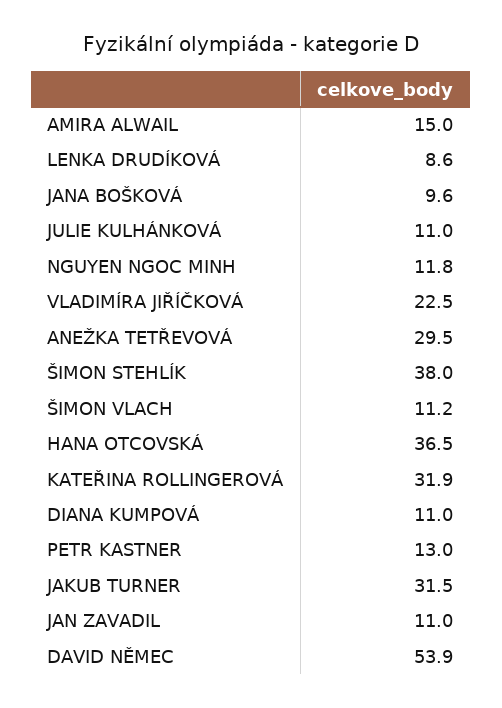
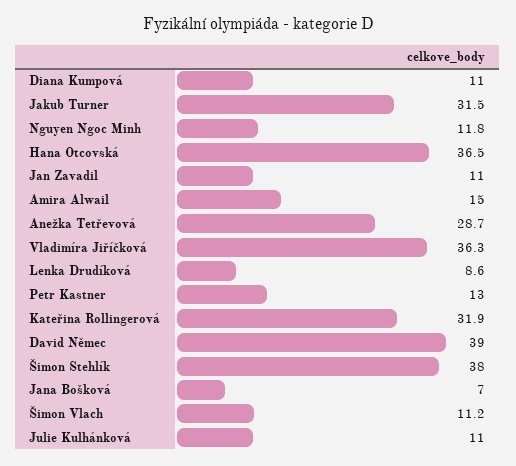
JANA BOŠKOVÁ: 9.6 -> 7
VLADIMÍRA JIŘÍČKOVÁ: 22.5 -> 36.3
ANEŽKA TETŘEVOVÁ: 29.5 -> 28.7
DAVID NĚMEC: 53.9 -> 39

